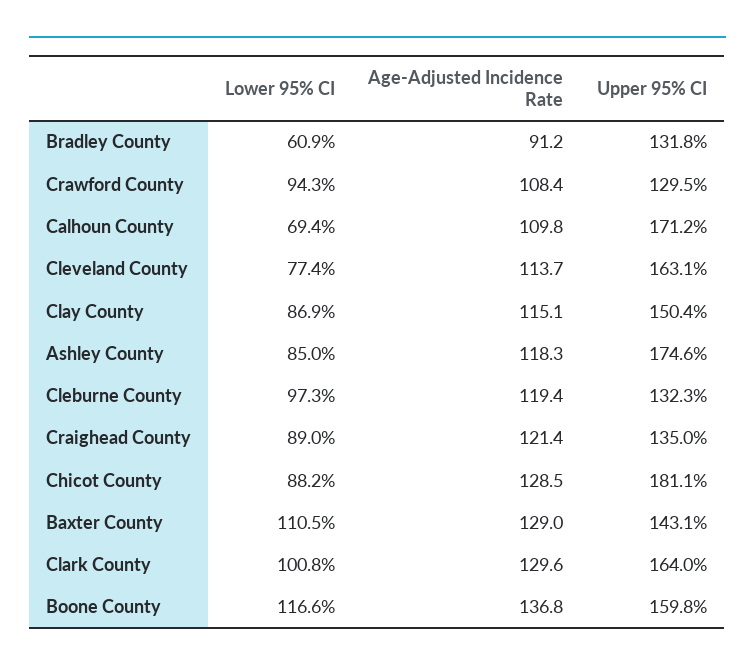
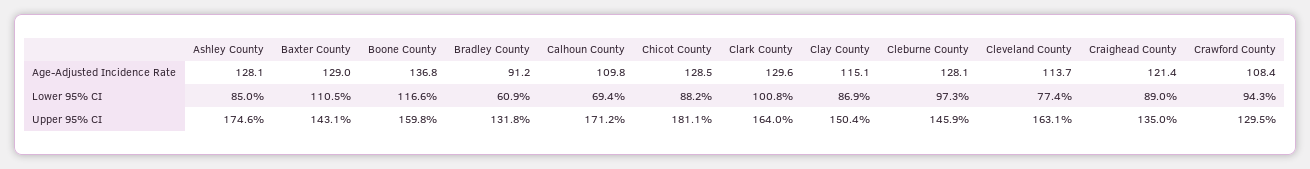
Age-Adjusted Incidence Rate, Ashley County: 118.3 -> 128.1
Age-Adjusted Incidence Rate, Cleburne County: 119.4 -> 128.1
Upper 95% CI, Cleburne County: 132.3 -> 145.9

